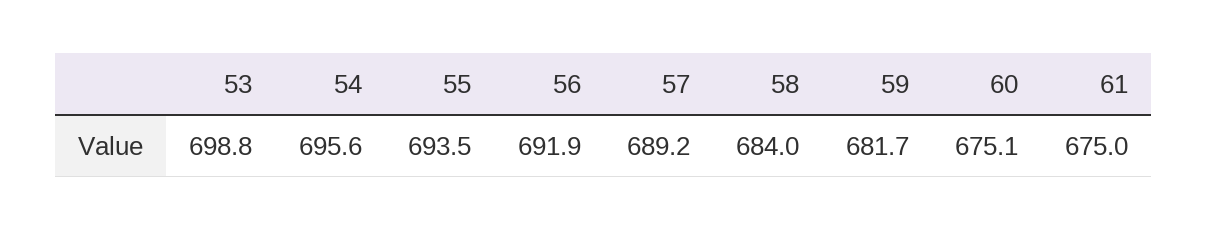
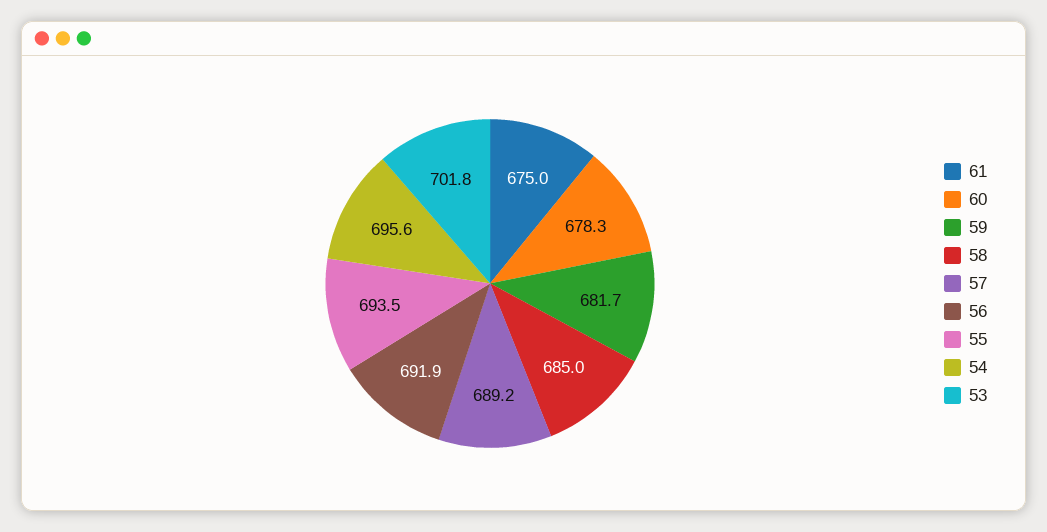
53: 698.8 -> 701.8
58: 684 -> 685
60: 675.1 -> 678.3

